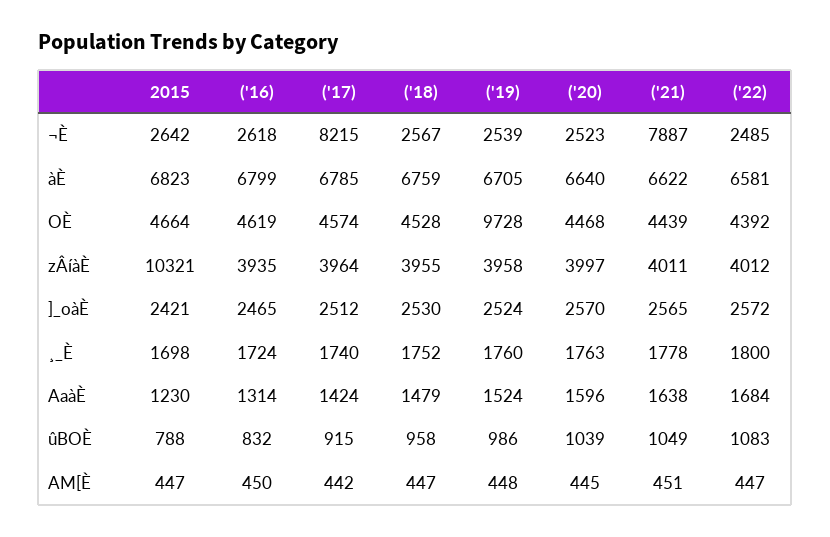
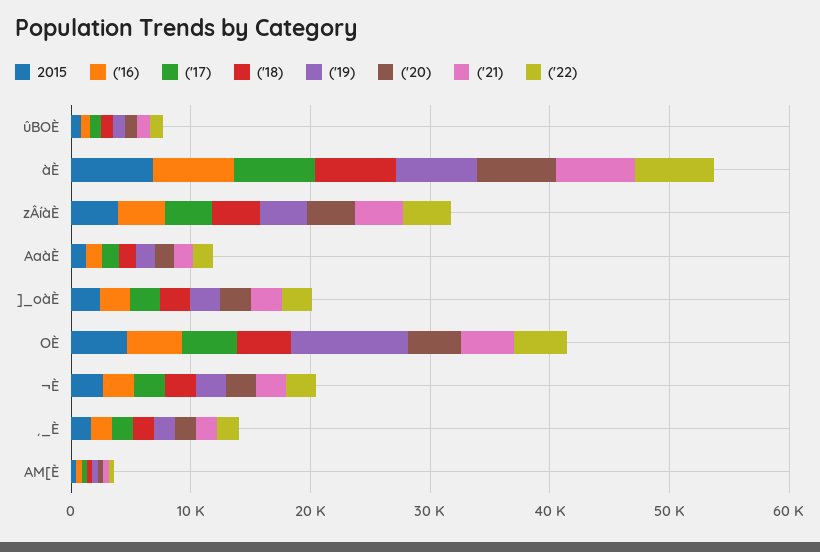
('17), ¬È: 8215 -> 2000
('21), ¬È: 7887 -> 2000
2015, zÂíàÈ: 10321 -> 4000

